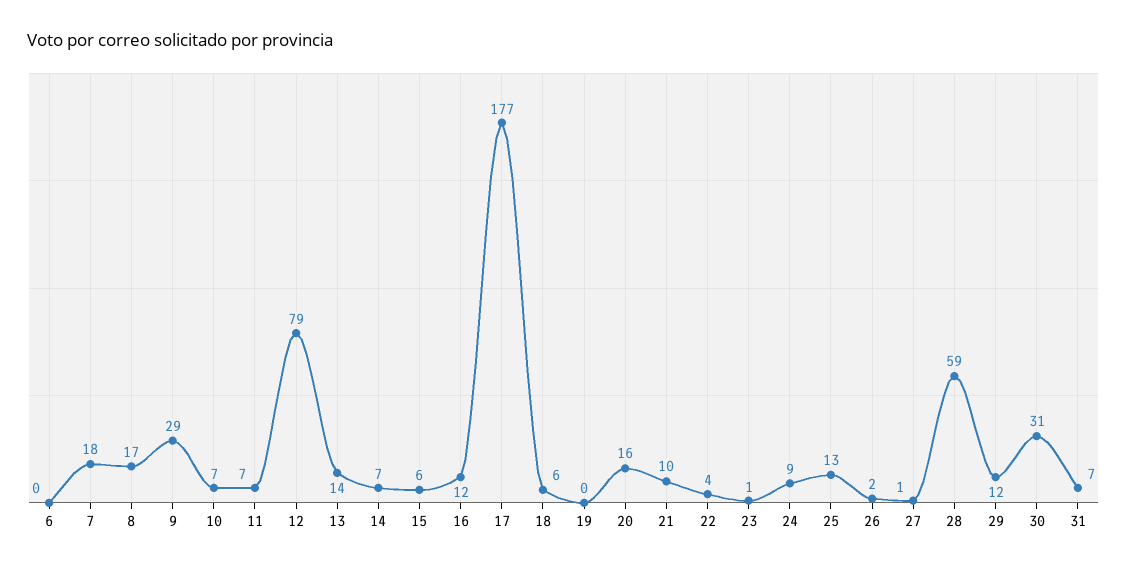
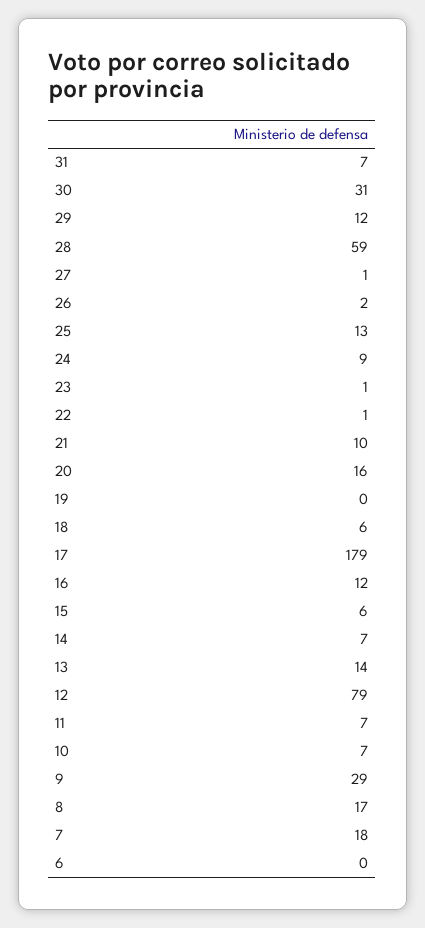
17: 177 -> 179
22: 4 -> 1

